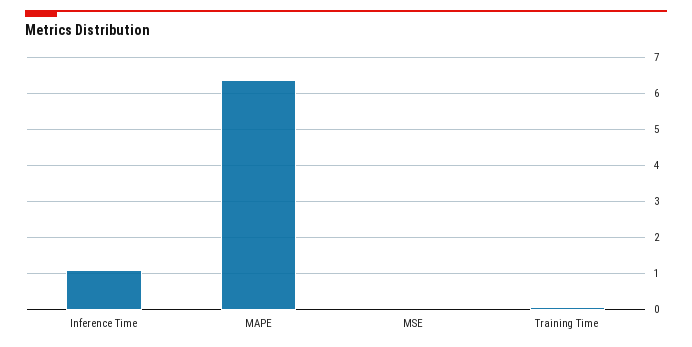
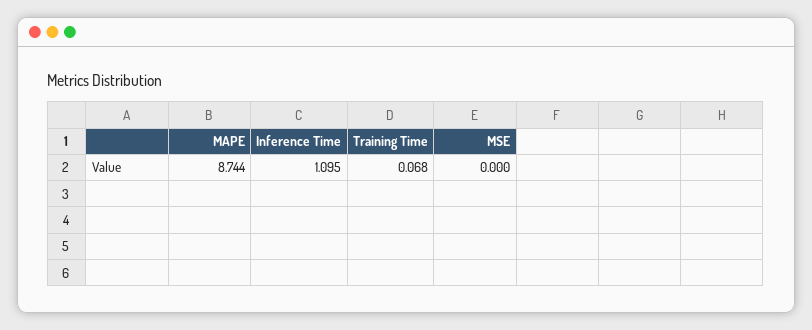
MAPE: 6.4 -> 8.744

